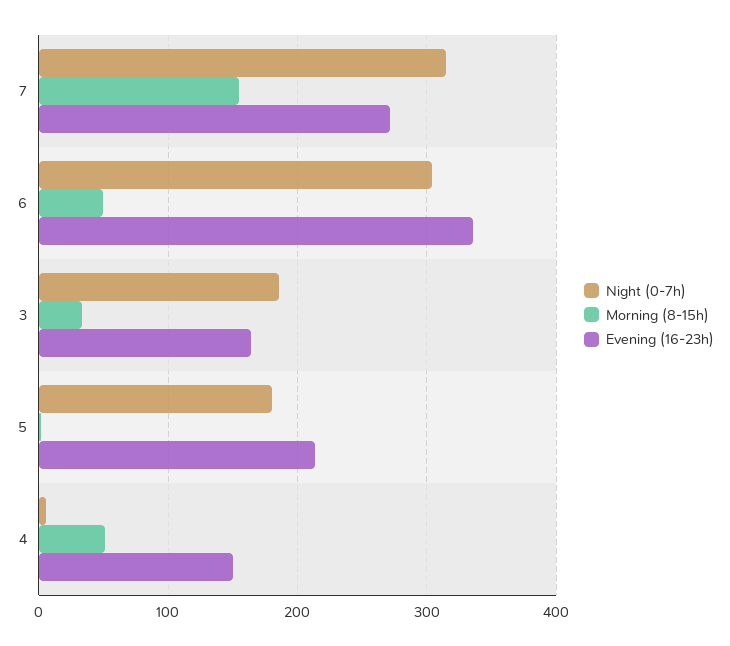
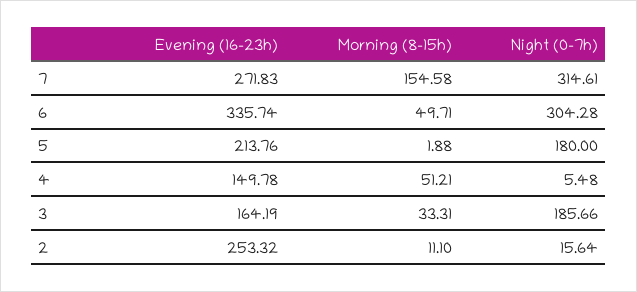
Evening (16-23h), 2: none -> 253.32
Morning (8-15h), 2: none -> 11.1
Night (0-7h), 2: none -> 15.64

